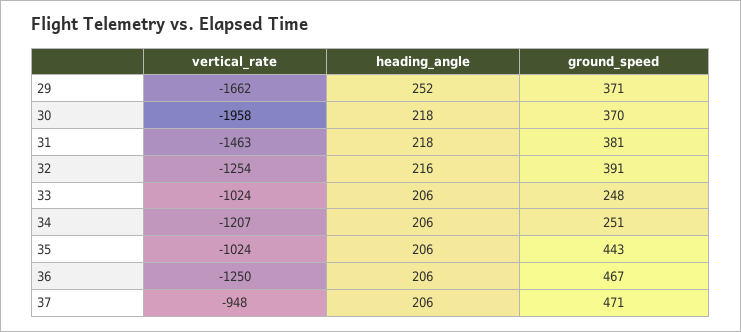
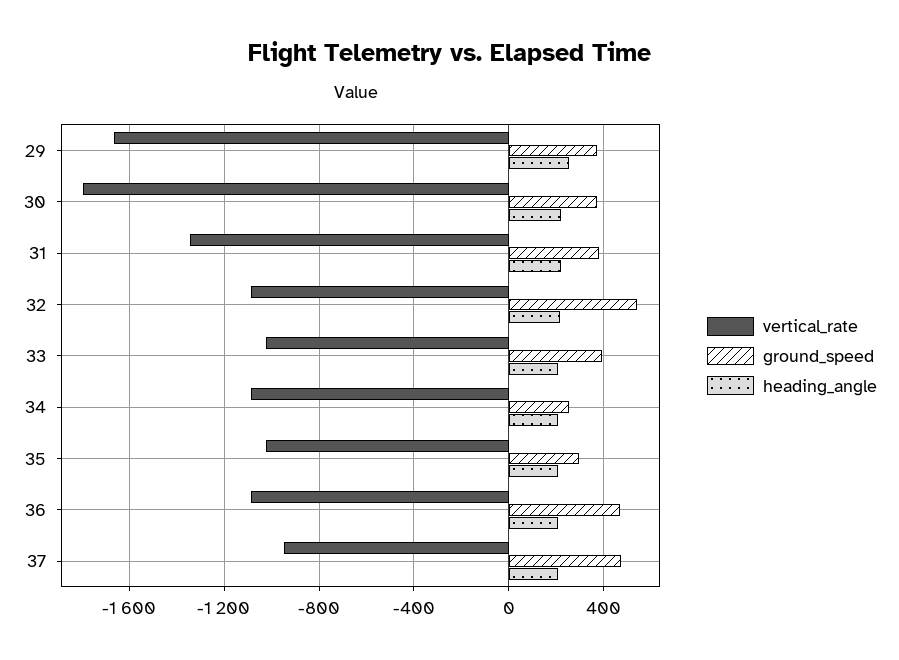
vertical_rate, 30: -1958 -> -1800
vertical_rate, 31: -1463 -> -1350
vertical_rate, 32: -1254 -> -1100
ground_speed, 32: 391 -> 550
ground_speed, 33: 248 -> 400
vertical_rate, 34: -1207 -> -1100
ground_speed, 35: 443 -> 300
vertical_rate, 36: -1250 -> -1100

